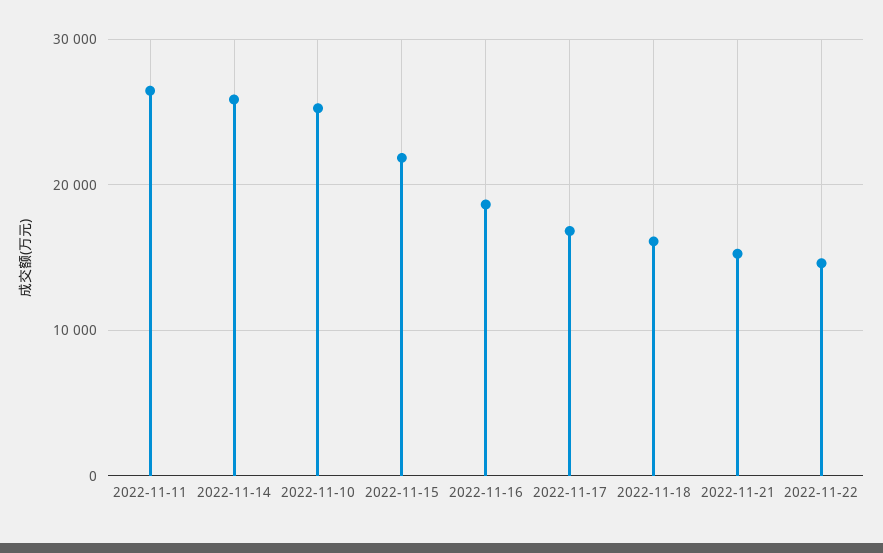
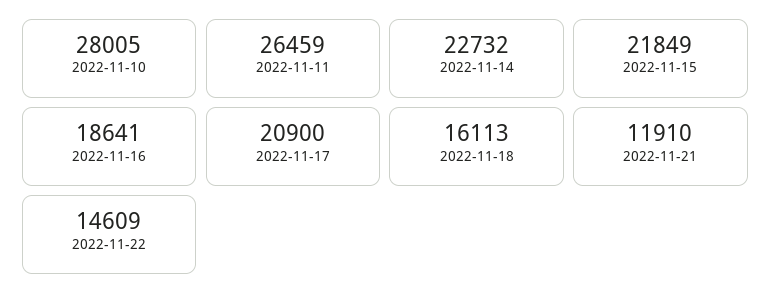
2022-11-14: 26000 -> 22732
2022-11-10: 25000 -> 28005
2022-11-17: 17000 -> 20900
2022-11-21: 15000 -> 11910

